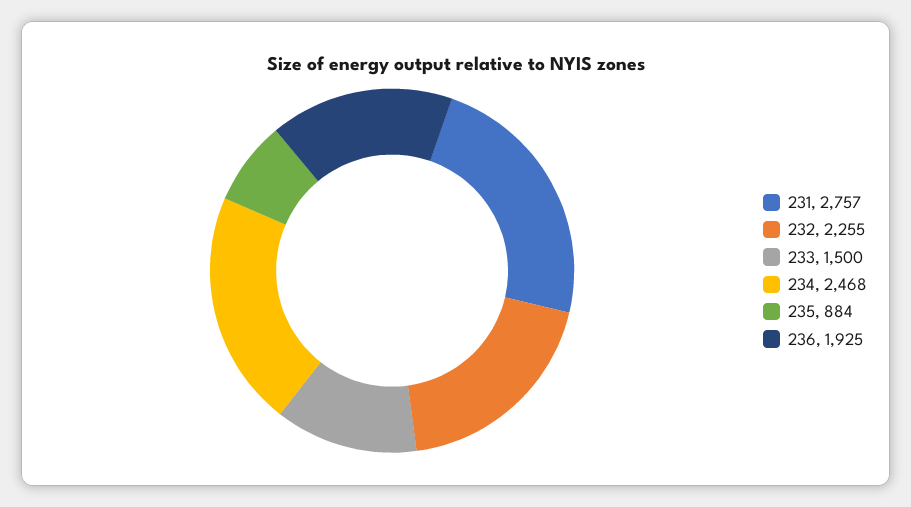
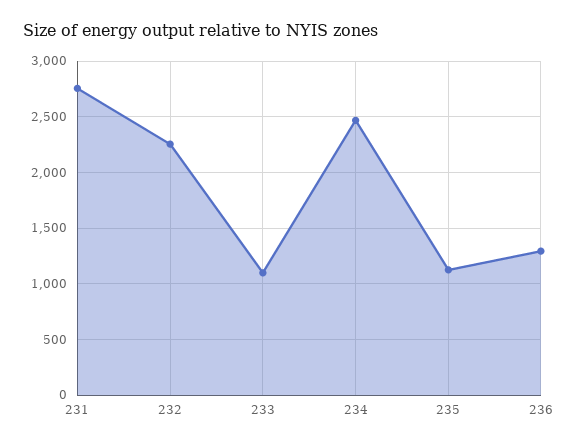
233: 1500 -> 1100
235: 884 -> 1100
236: 1925 -> 1300

